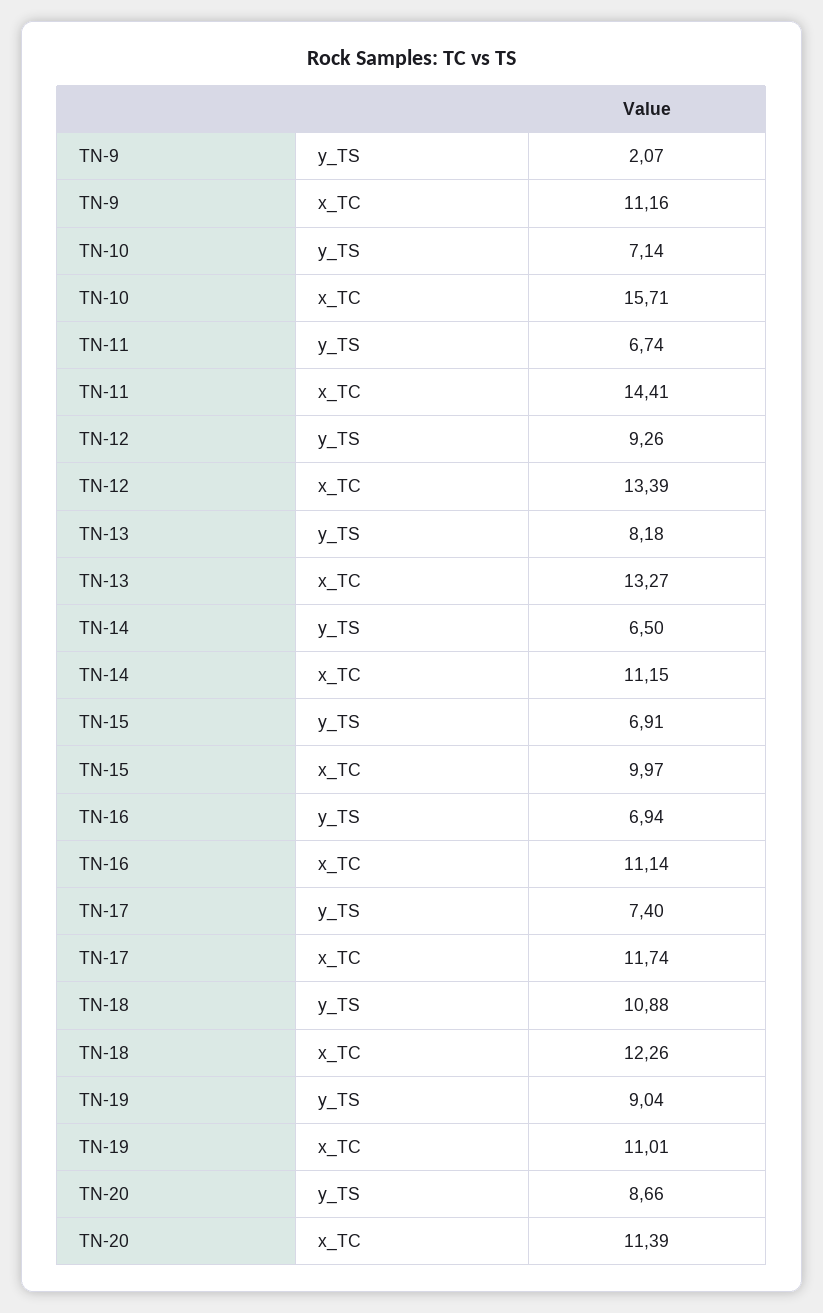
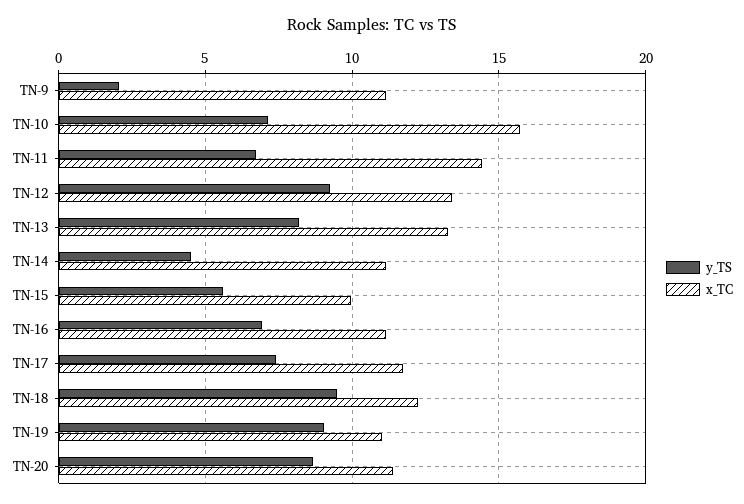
y_TS, TN-14: 6.5 -> 4.5
y_TS, TN-15: 6.91 -> 5.5
y_TS, TN-18: 10.88 -> 9.5

